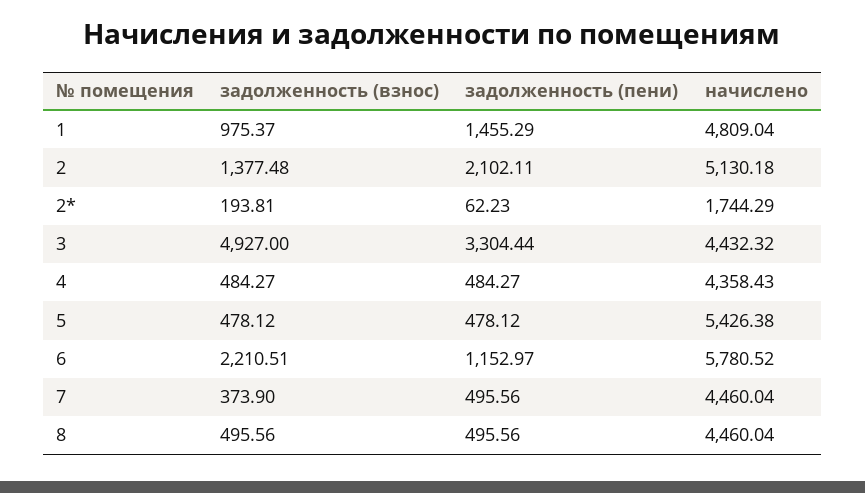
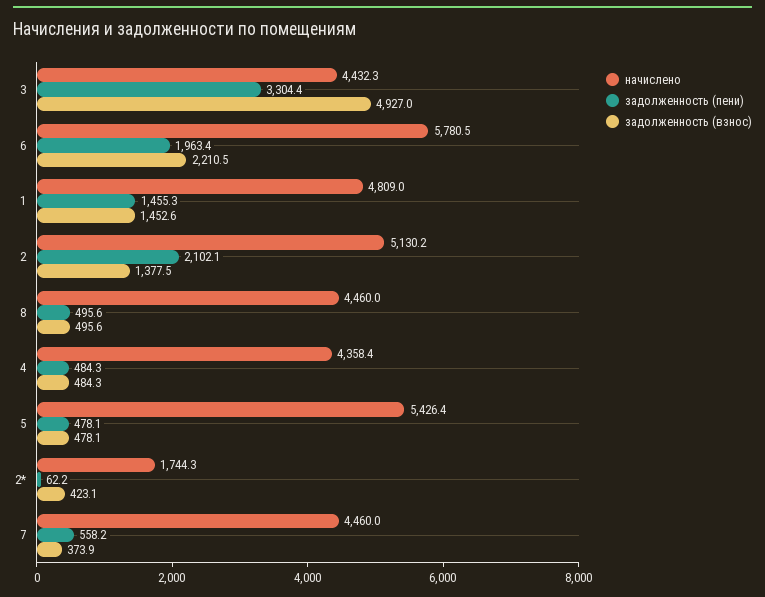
задолженность (взнос), 1: 975.37 -> 1452.6
задолженность (взнос), 2*: 193.81 -> 423.1
задолженность (пени), 6: 1152.97 -> 1963.4
задолженность (пени), 7: 495.56 -> 558.2

